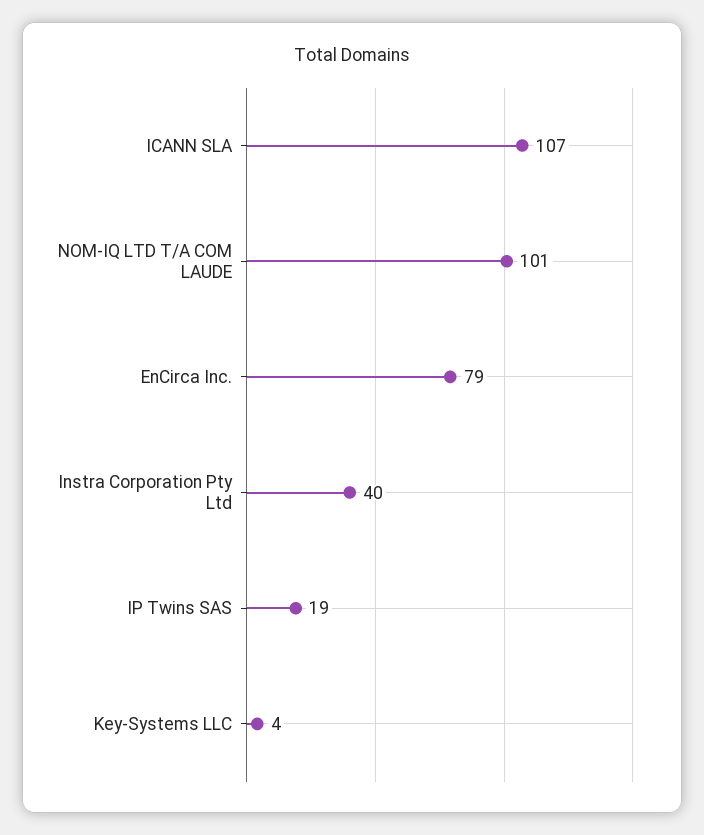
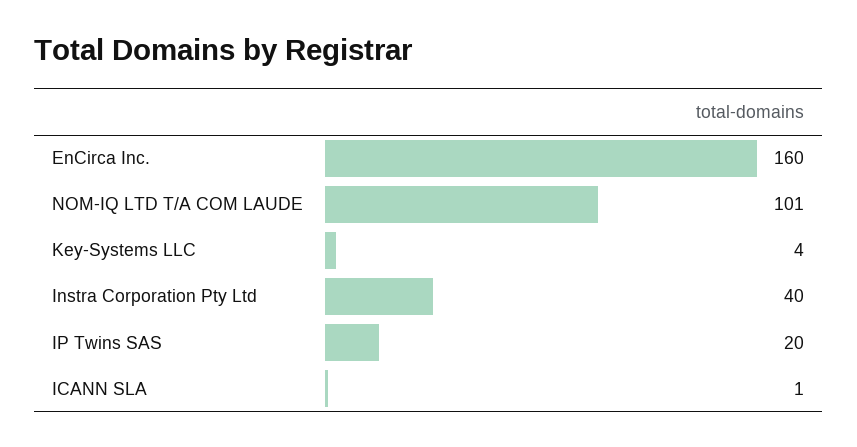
ICANN SLA: 107 -> 1
EnCirca Inc.: 79 -> 160
IP Twins SAS: 19 -> 20

